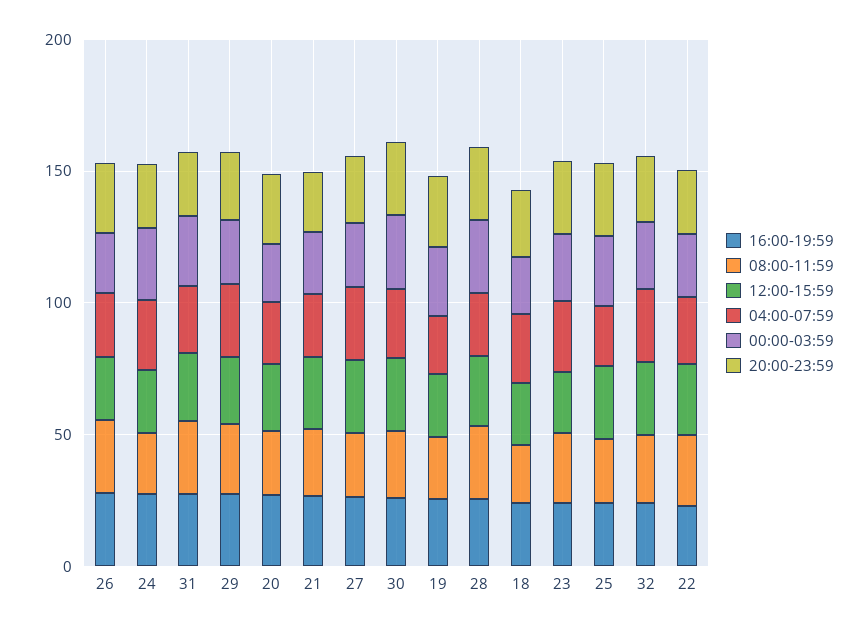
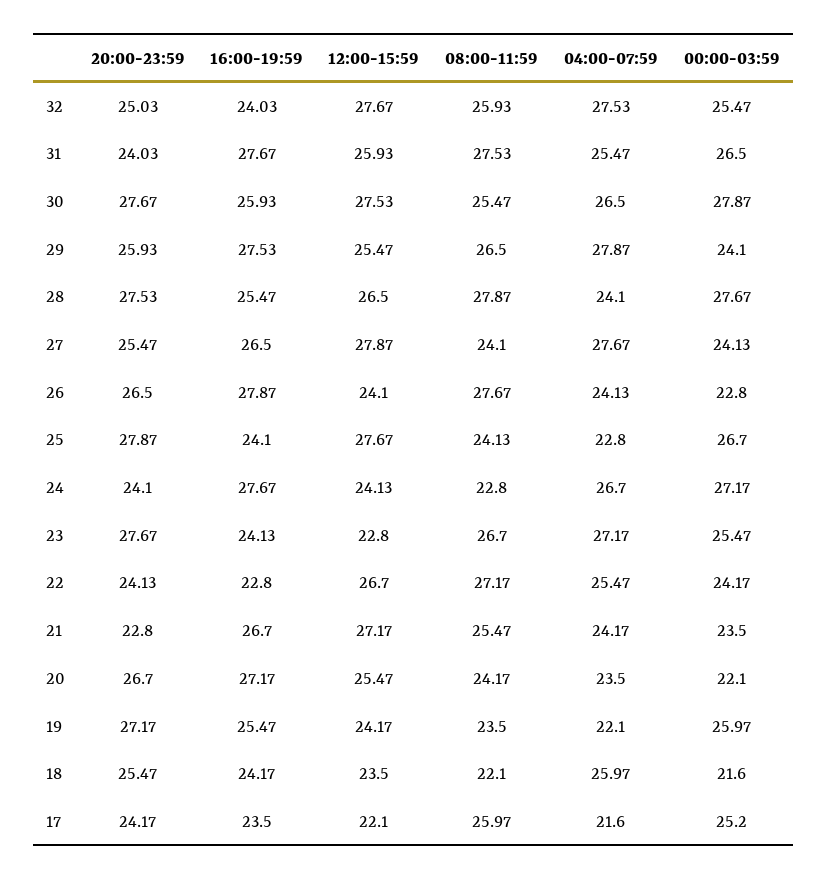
20:00-23:59, 17: none -> 24.17
16:00-19:59, 17: none -> 23.5
12:00-15:59, 17: none -> 22.1
08:00-11:59, 17: none -> 25.97
04:00-07:59, 17: none -> 21.6
00:00-03:59, 17: none -> 25.2

